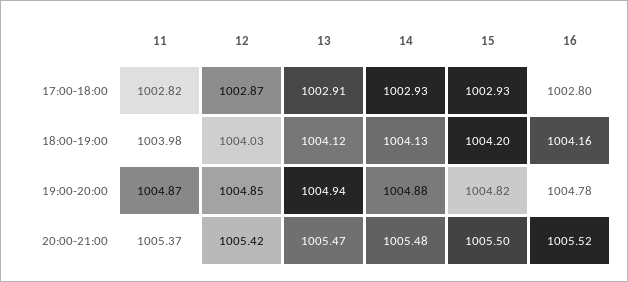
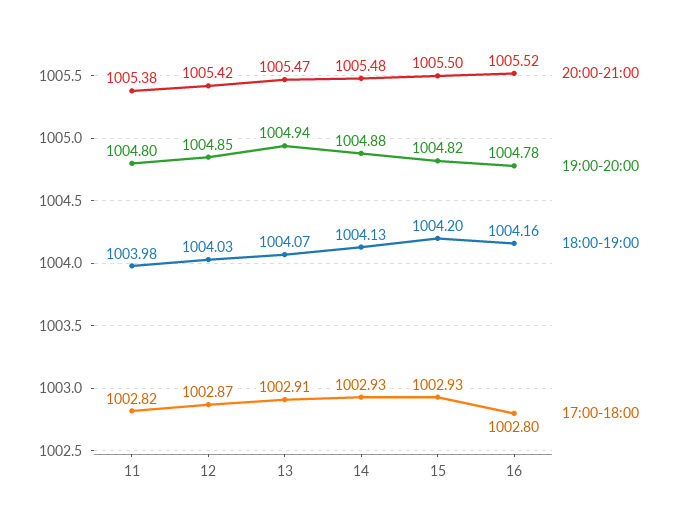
18:00-19:00, 13: 1004.12 -> 1004.07
19:00-20:00, 11: 1004.87 -> 1004.8
20:00-21:00, 11: 1005.37 -> 1005.38

